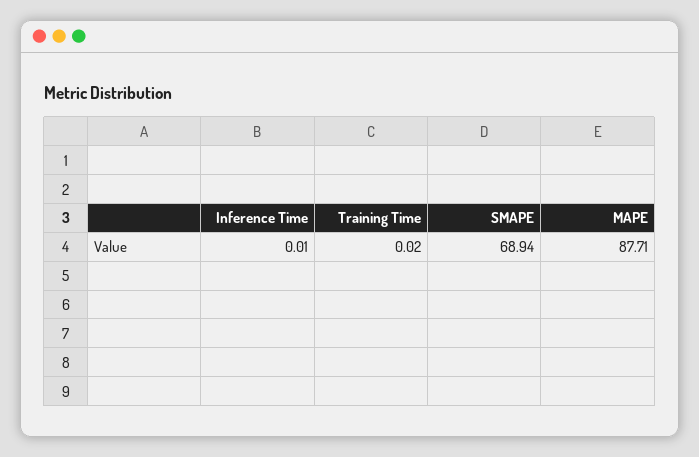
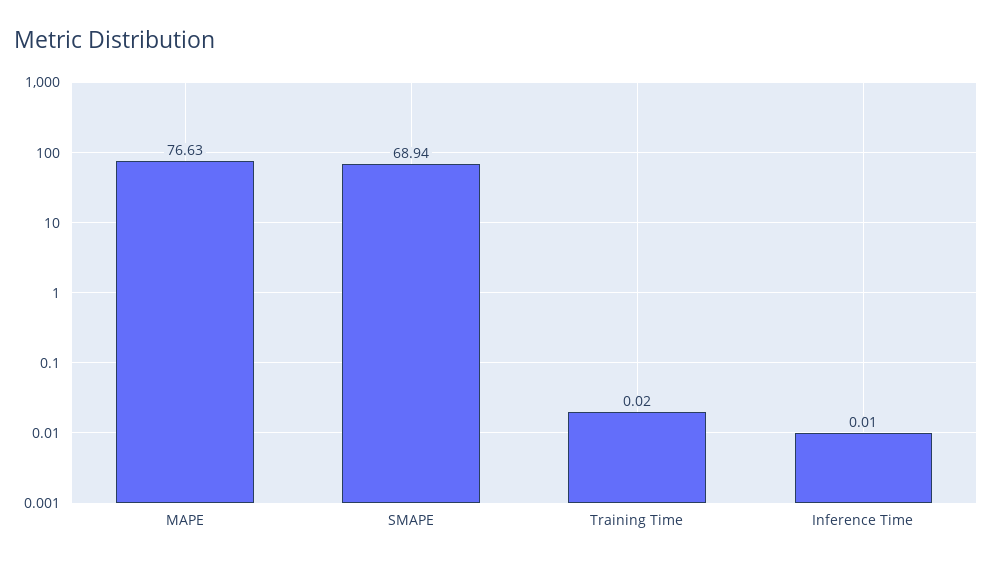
MAPE: 87.71 -> 76.63

